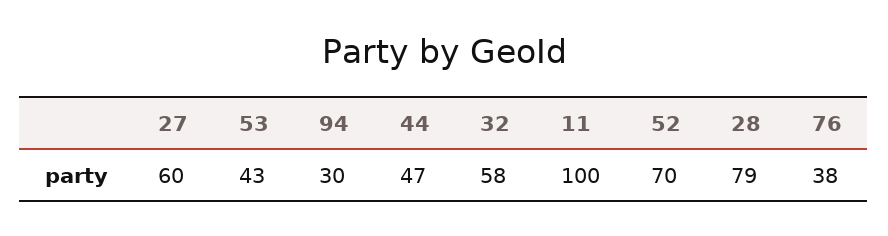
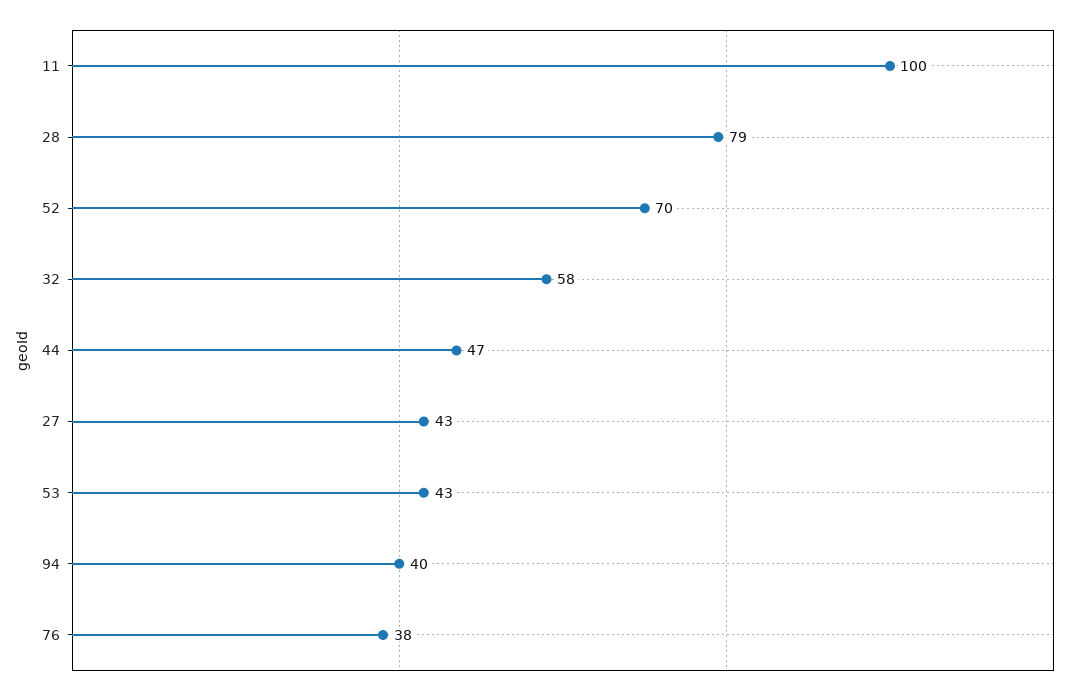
27: 60 -> 43
94: 30 -> 40

